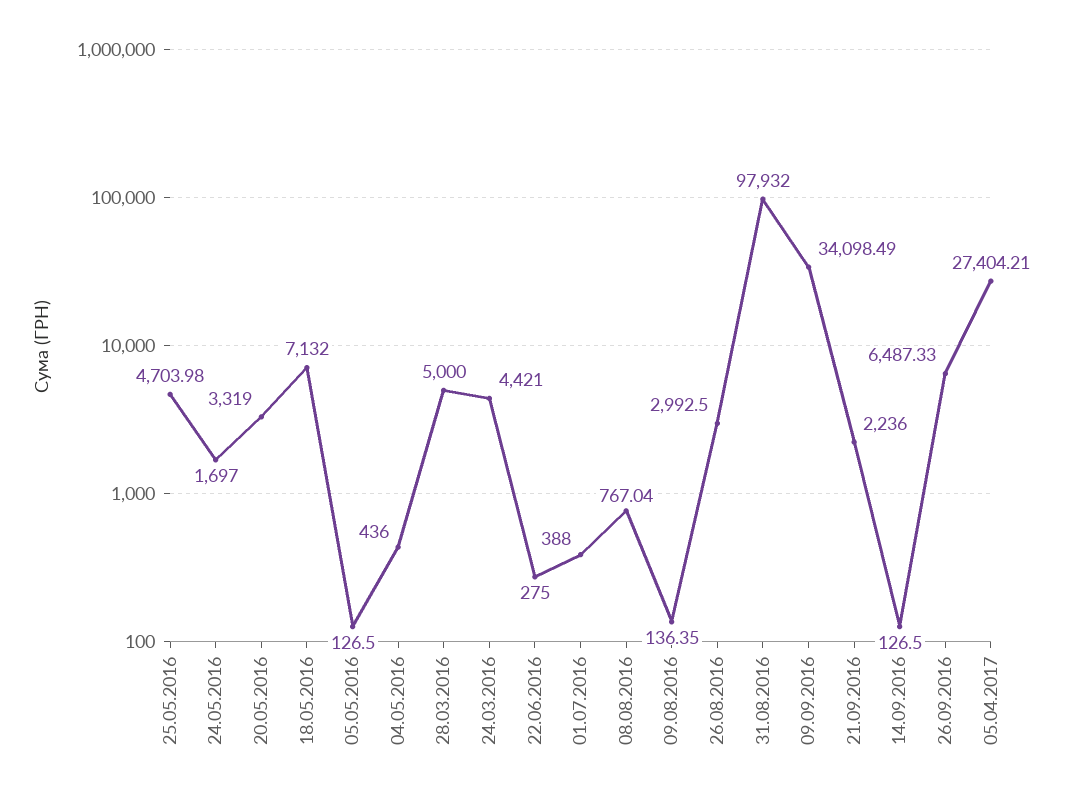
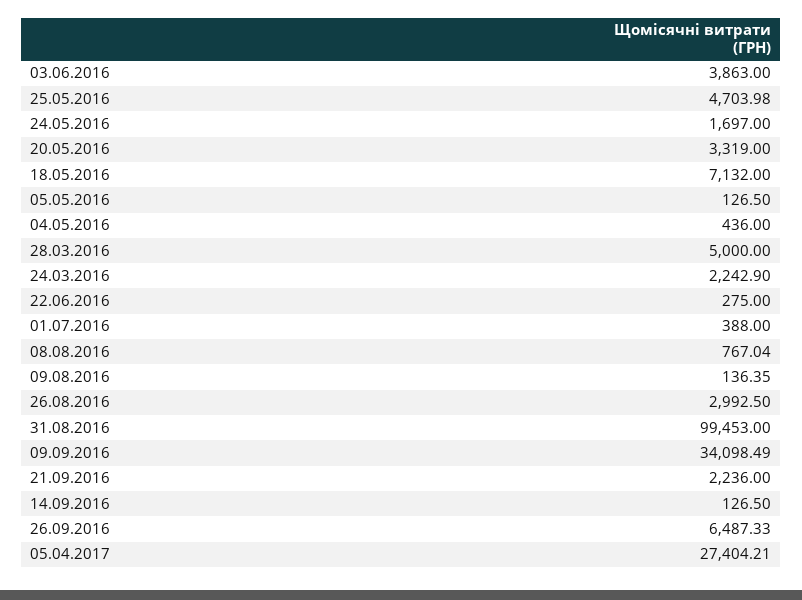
24.03.2016: 4421 -> 2242.9
31.08.2016: 97932 -> 99453
03.06.2016: none -> 3863

